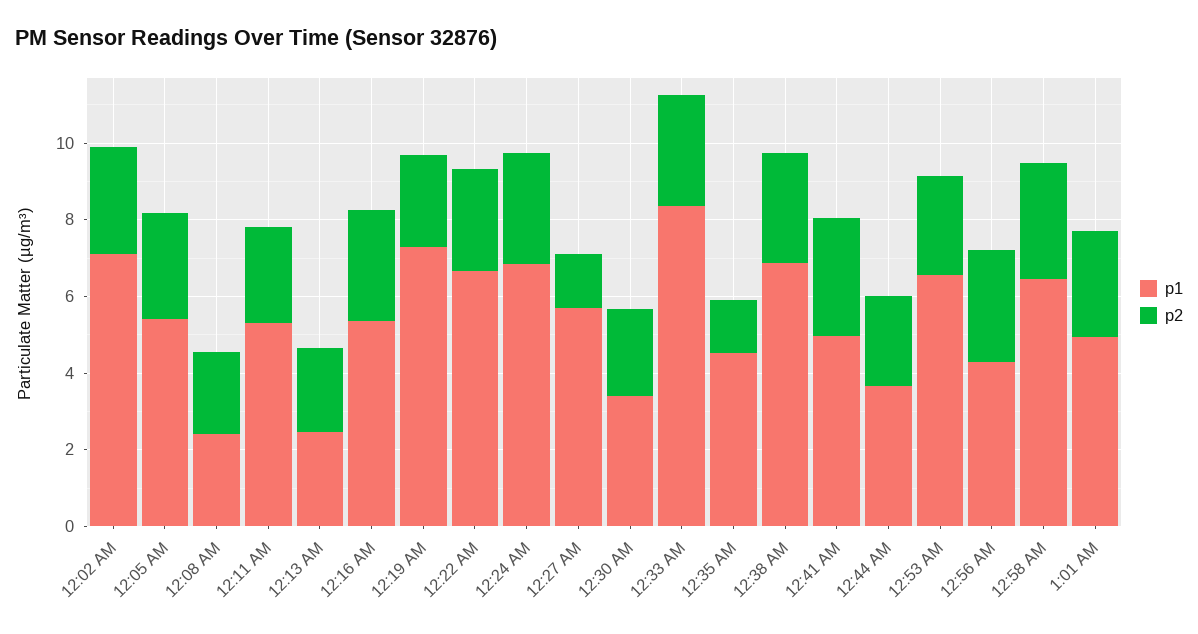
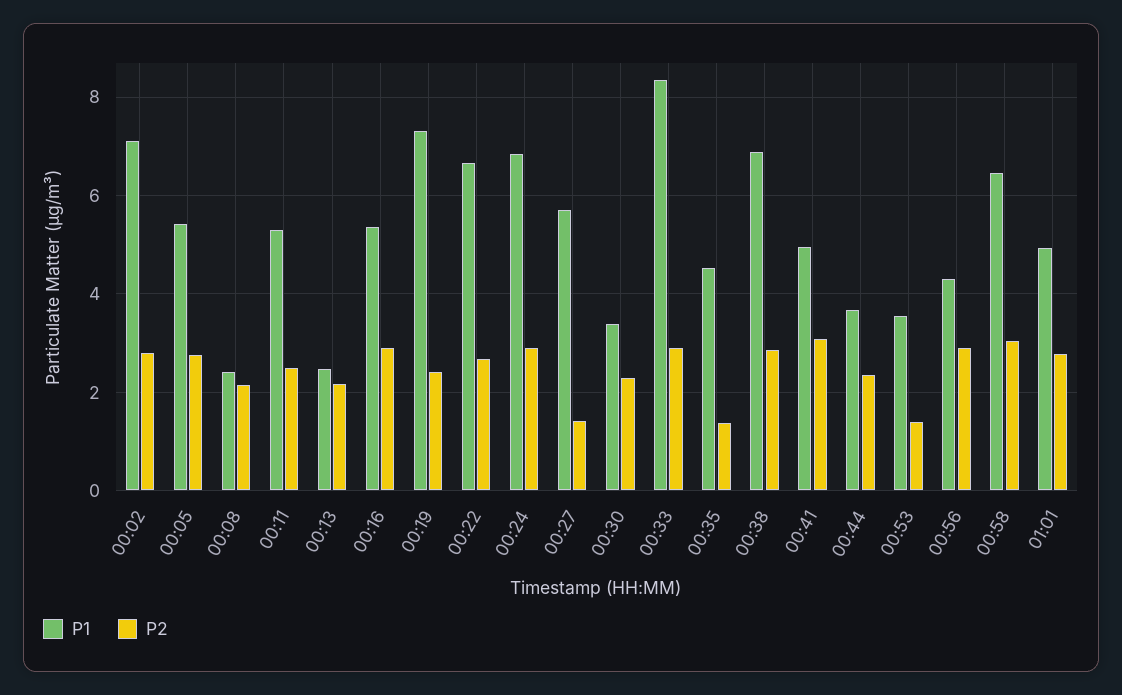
p1, 12:53 AM: 6.5 -> 3.6
p2, 12:53 AM: 2.5 -> 1.4

